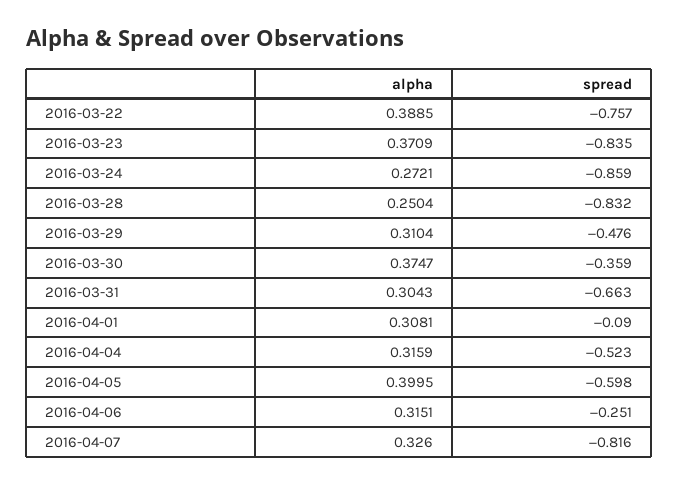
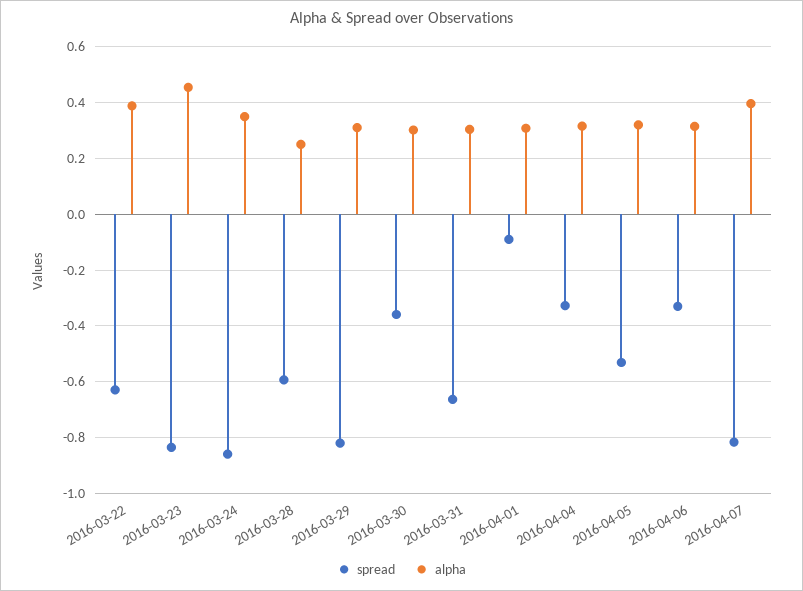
spread, 2016-03-22: -0.757 -> -0.625
alpha, 2016-03-23: 0.3709 -> 0.45
alpha, 2016-03-24: 0.2721 -> 0.35
spread, 2016-03-28: -0.832 -> -0.6
spread, 2016-03-29: -0.476 -> -0.825
alpha, 2016-03-30: 0.3747 -> 0.3
spread, 2016-04-04: -0.523 -> -0.325
alpha, 2016-04-05: 0.3995 -> 0.325
spread, 2016-04-05: -0.598 -> -0.525
spread, 2016-04-06: -0.251 -> -0.325
alpha, 2016-04-07: 0.326 -> 0.4

